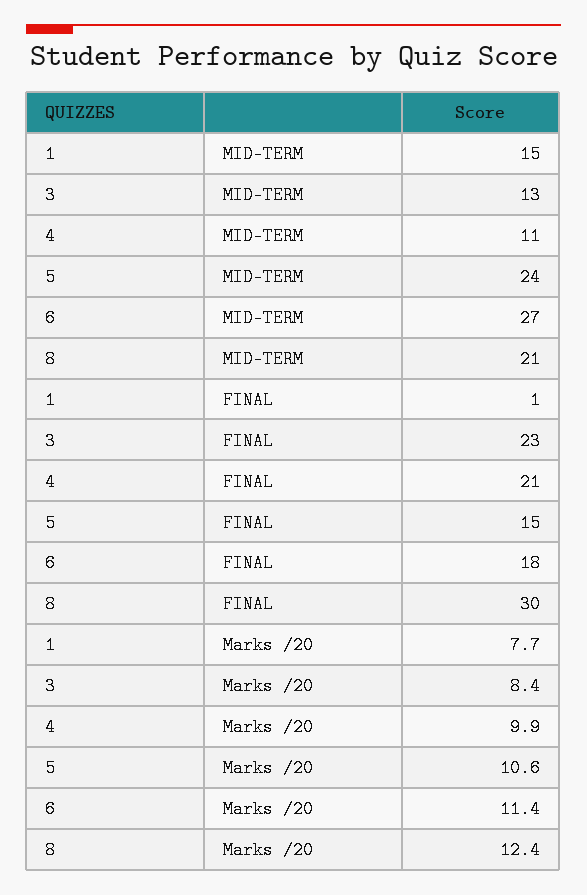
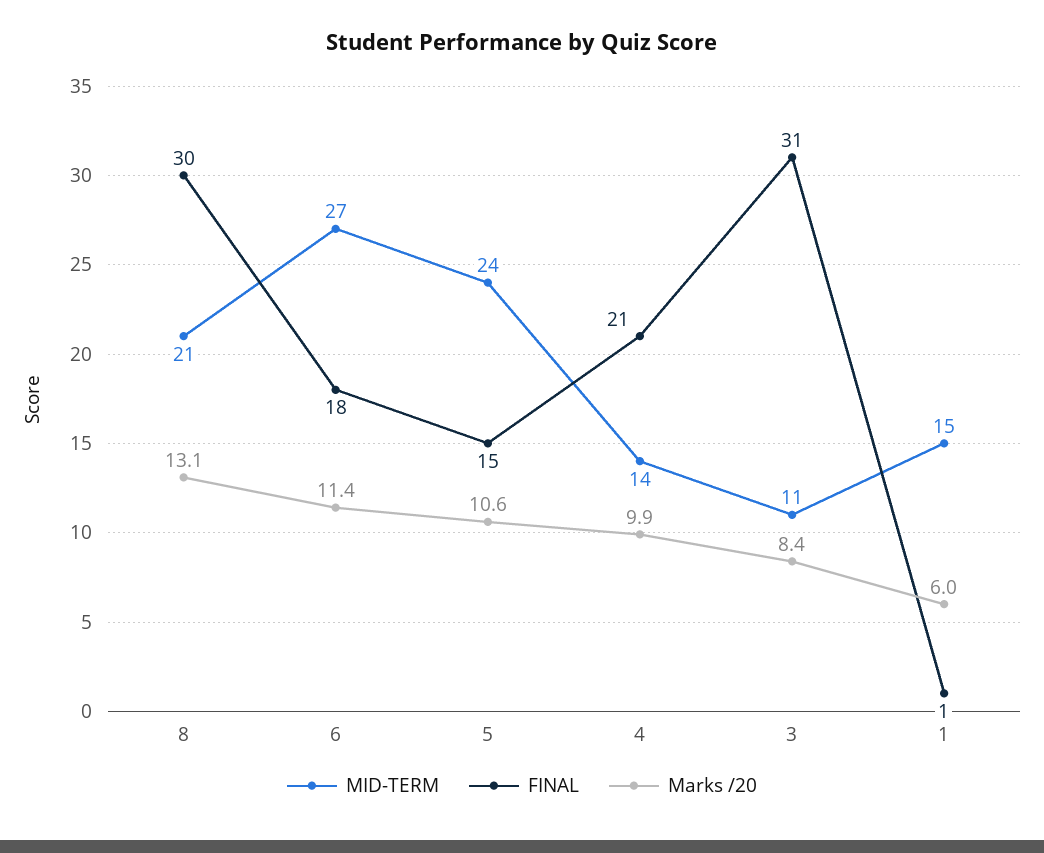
MID-TERM, 3: 13 -> 11
MID-TERM, 4: 11 -> 14
FINAL, 3: 23 -> 31
Marks /20, 1: 7.7 -> 6
Marks /20, 8: 12.4 -> 13.1

